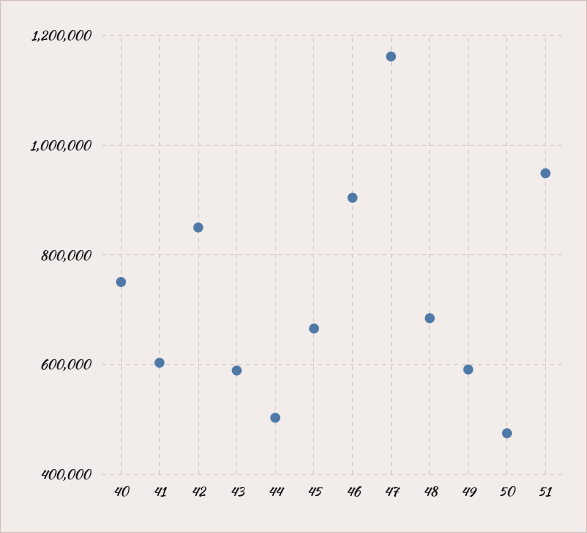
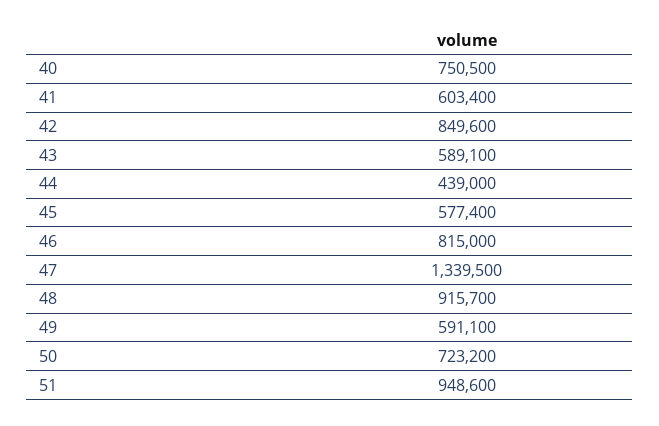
44: 500000 -> 439000
45: 660000 -> 577400
46: 900000 -> 815000
47: 1160000 -> 1339500
48: 680000 -> 915700
50: 480000 -> 723200

